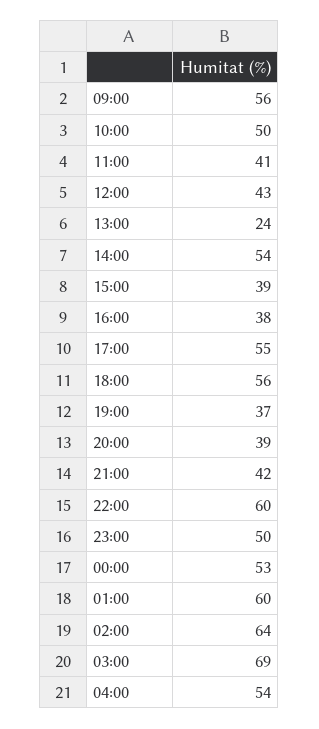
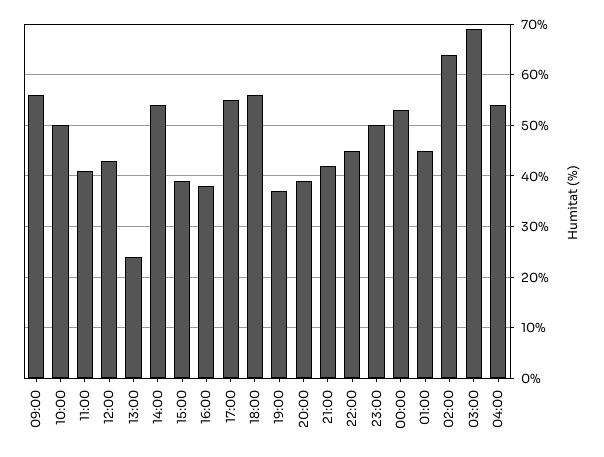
22:00: 60 -> 45
01:00: 60 -> 45

